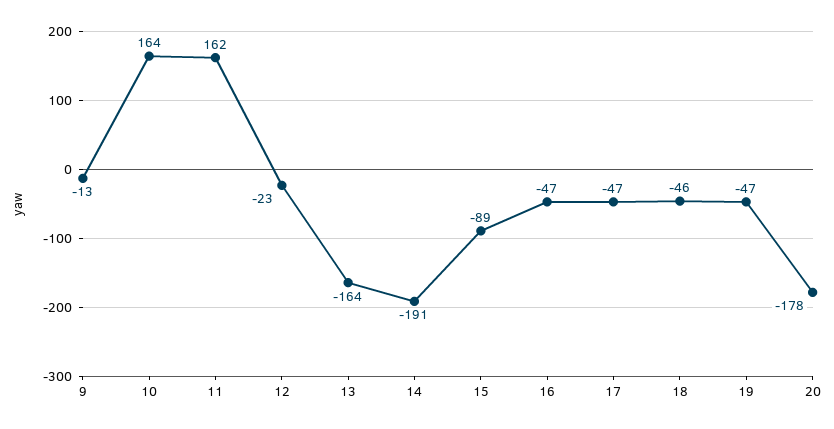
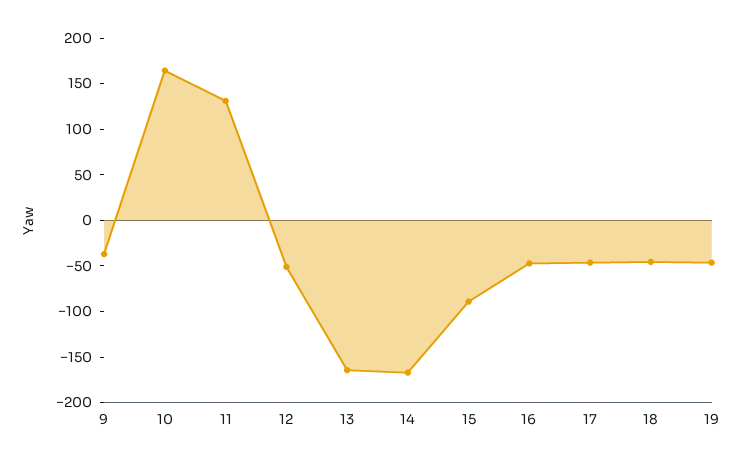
9: -13 -> -40
11: 162 -> 130
12: -23 -> -50
14: -191 -> -170
20: -178 -> none

